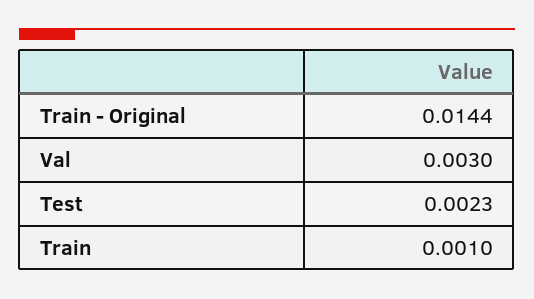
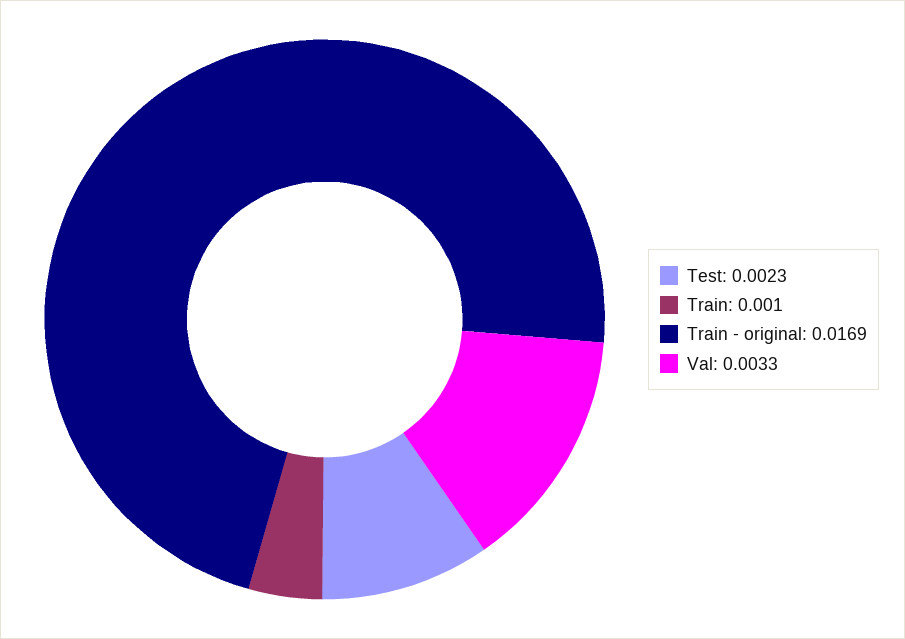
Train - Original: 0.0144 -> 0.0169
Val: 0.003 -> 0.0033

